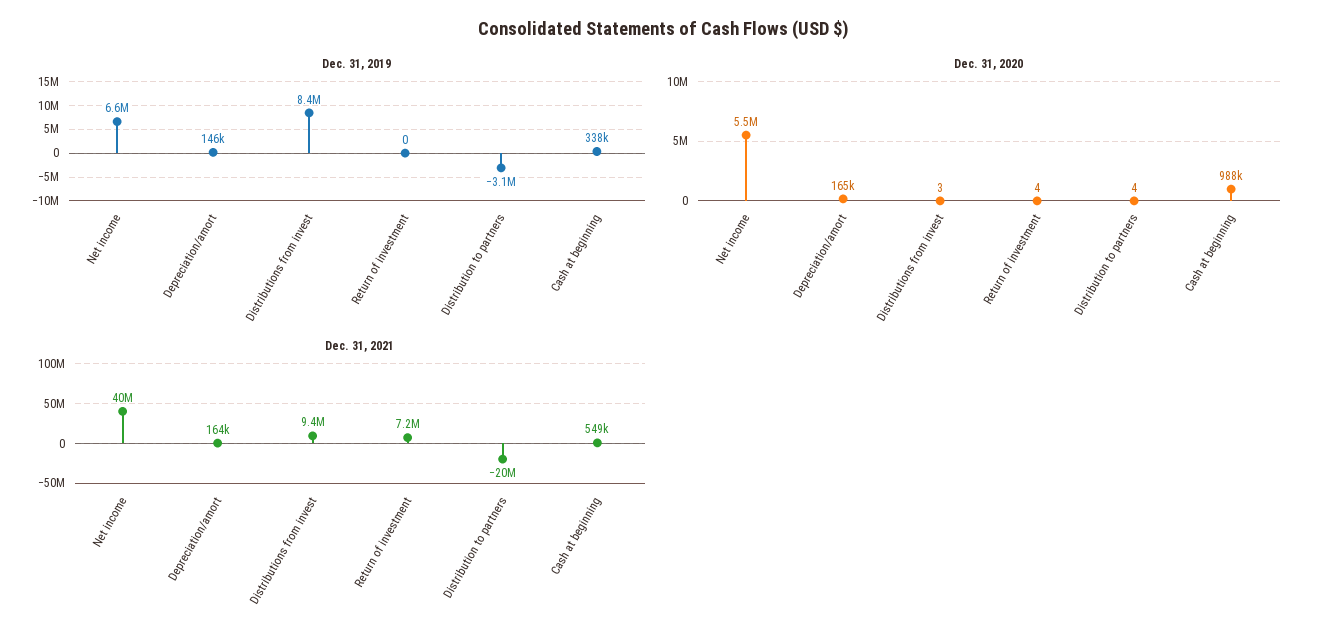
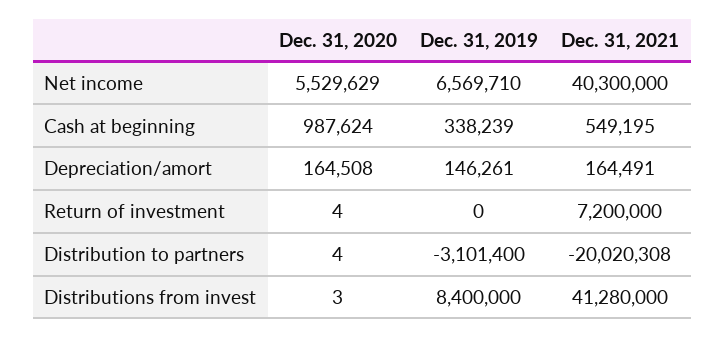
Dec. 31, 2021, Distributions from invest: 9400000 -> 41280000

